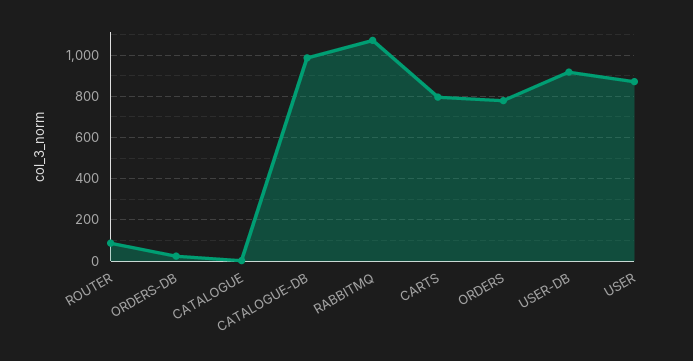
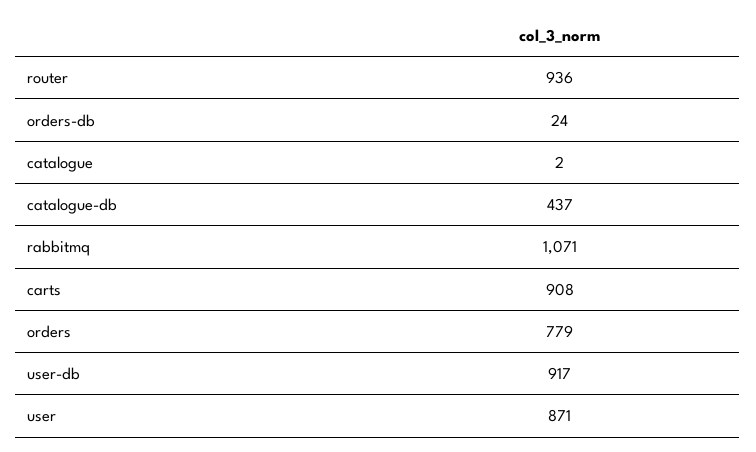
ROUTER: 100 -> 936
CATALOGUE-DB: 1000 -> 437
CARTS: 800 -> 908

